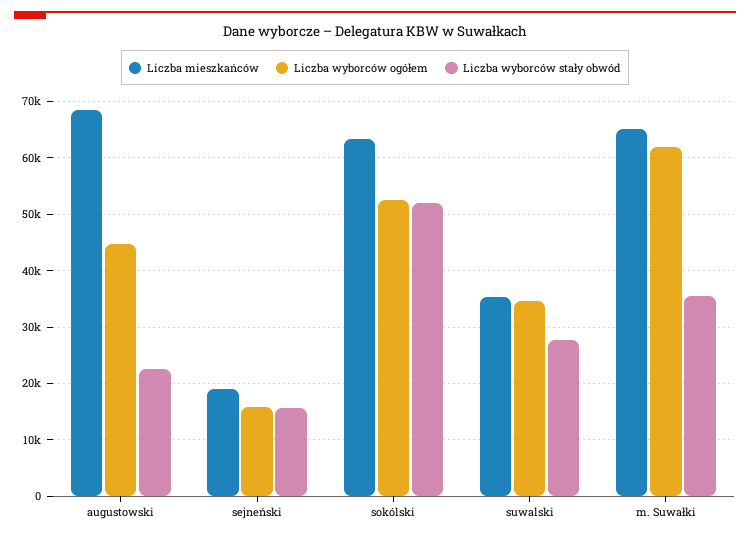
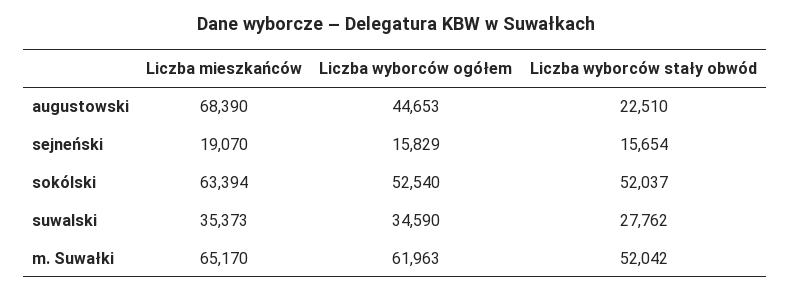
Liczba wyborców stały obwód, m. Suwałki: 36000 -> 52042

